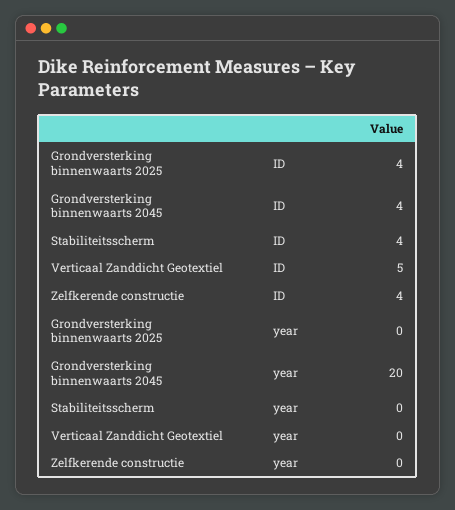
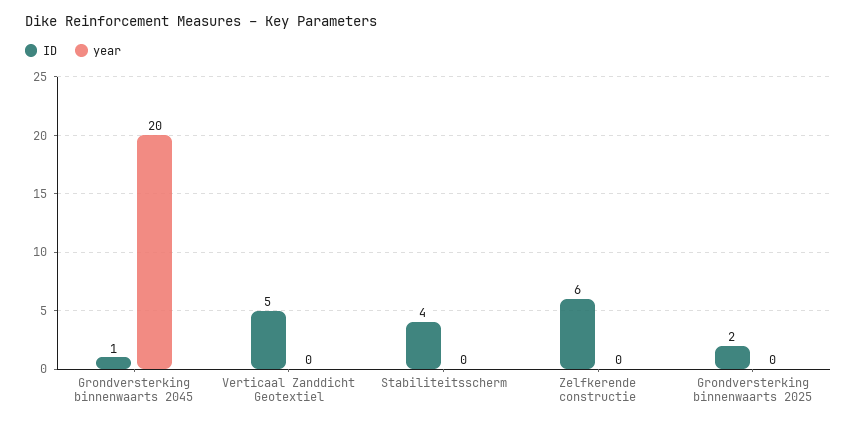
ID, Grondversterking binnenwaarts 2025: 4 -> 2
ID, Grondversterking binnenwaarts 2045: 4 -> 1
ID, Zelfkerende constructie: 4 -> 6

